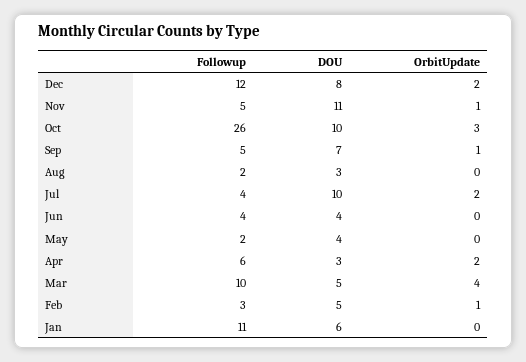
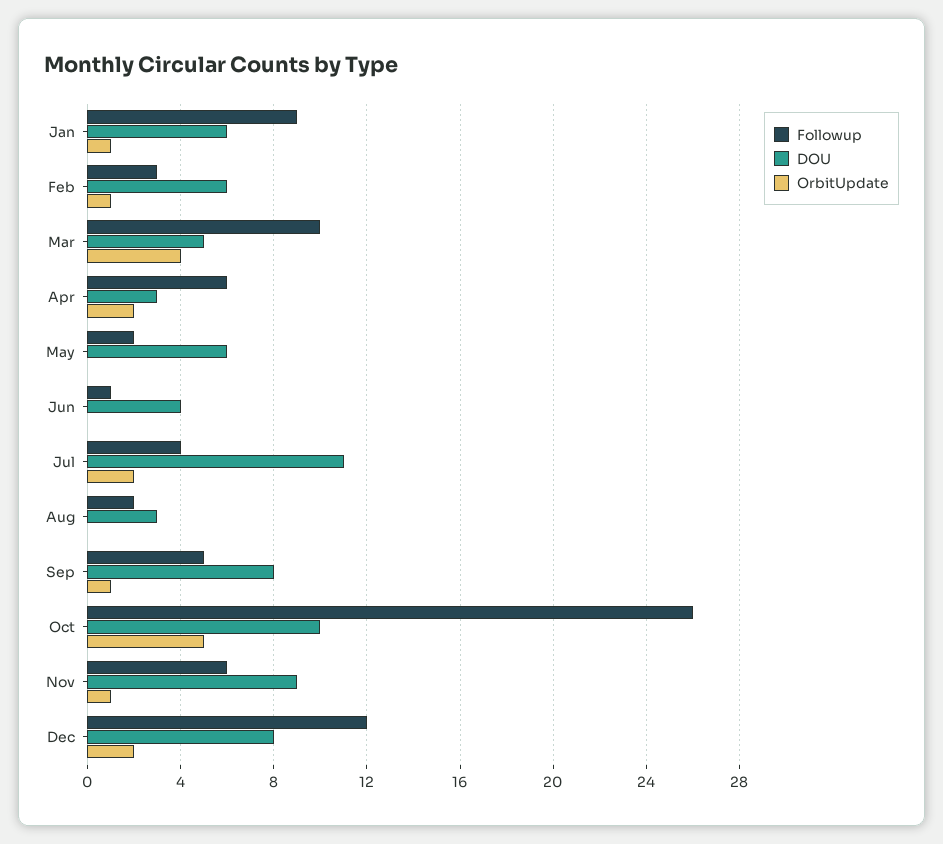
Followup, Nov: 5 -> 6
DOU, Nov: 11 -> 9
OrbitUpdate, Oct: 3 -> 5
DOU, Sep: 7 -> 8
DOU, Jul: 10 -> 11
Followup, Jun: 4 -> 1
DOU, May: 4 -> 6
DOU, Feb: 5 -> 6
Followup, Jan: 11 -> 9
OrbitUpdate, Jan: 0 -> 1

